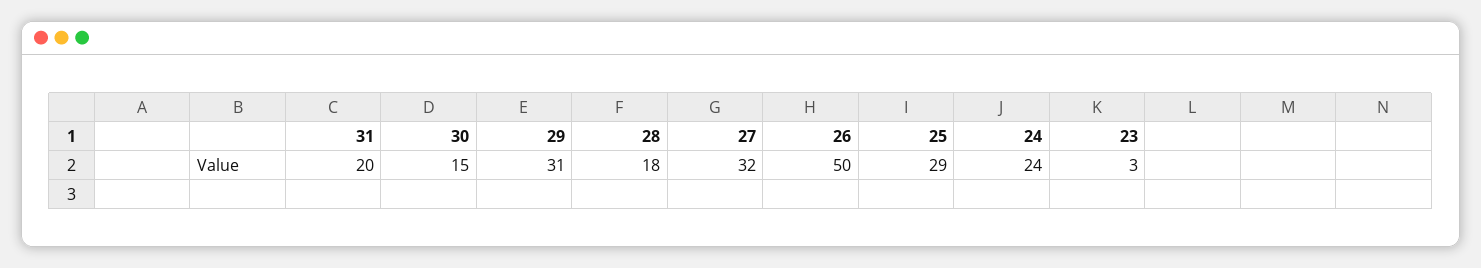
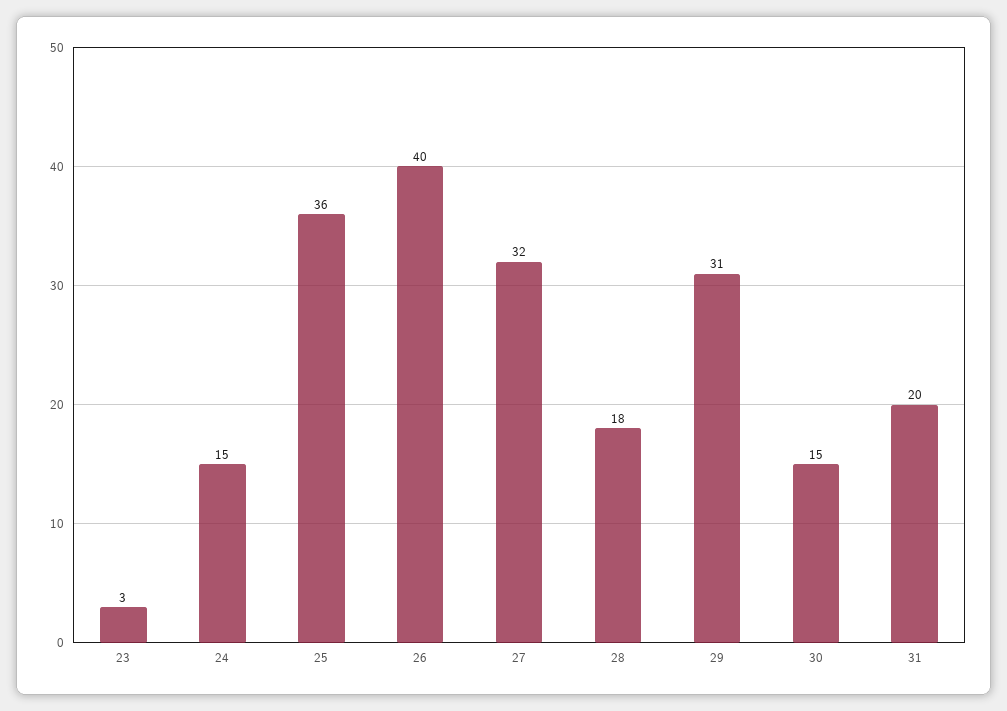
26: 50 -> 40
25: 29 -> 36
24: 24 -> 15

